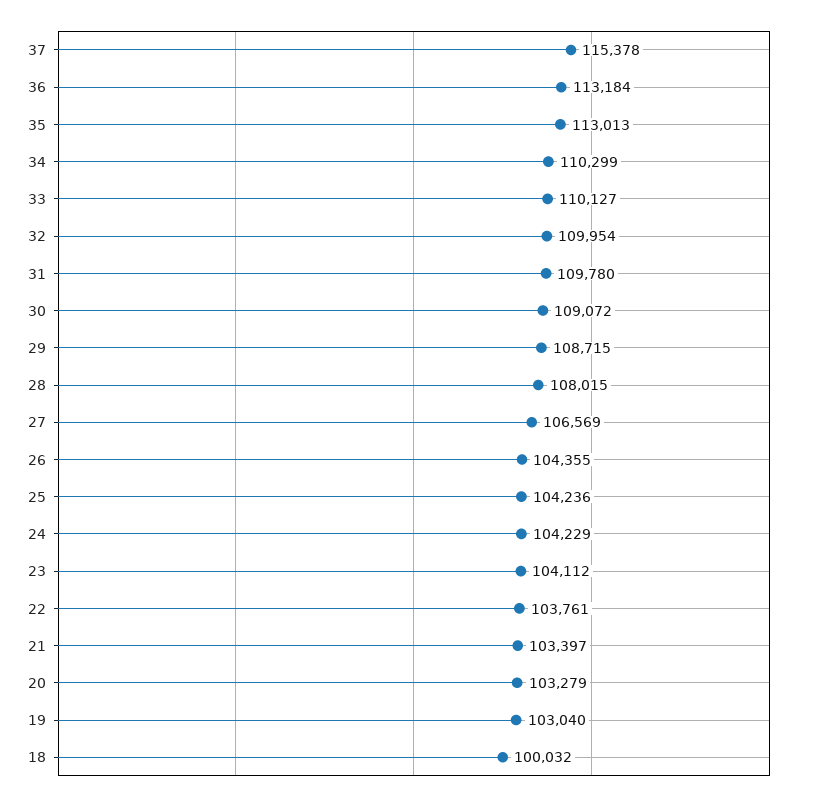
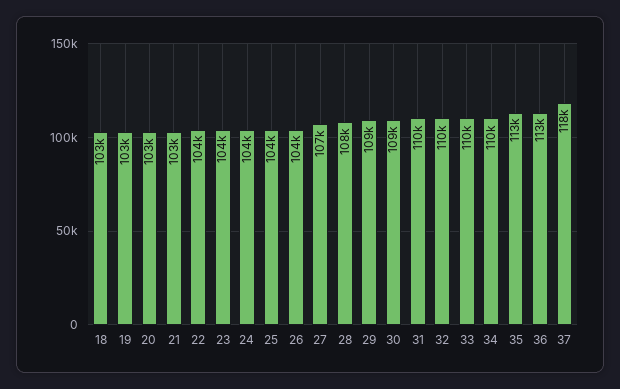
37: 115378 -> 118000
18: 100032 -> 103000

